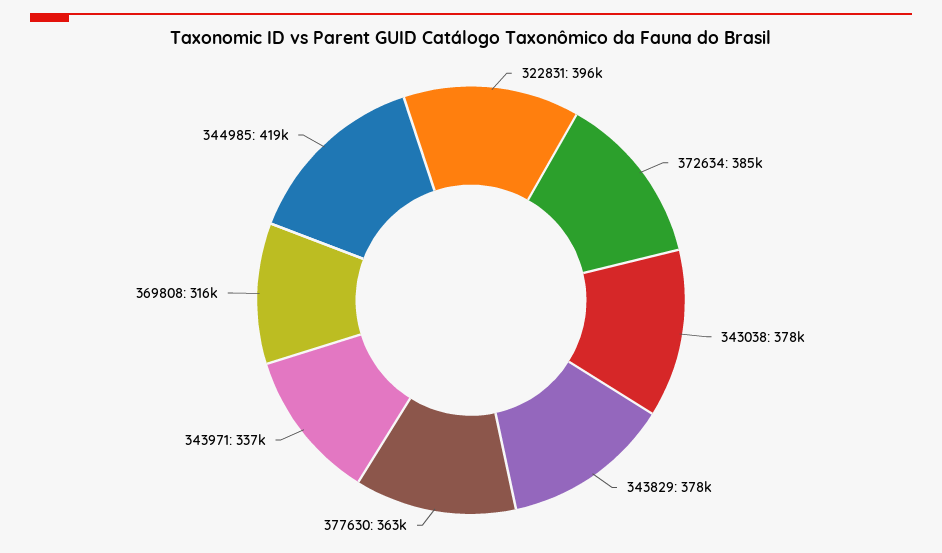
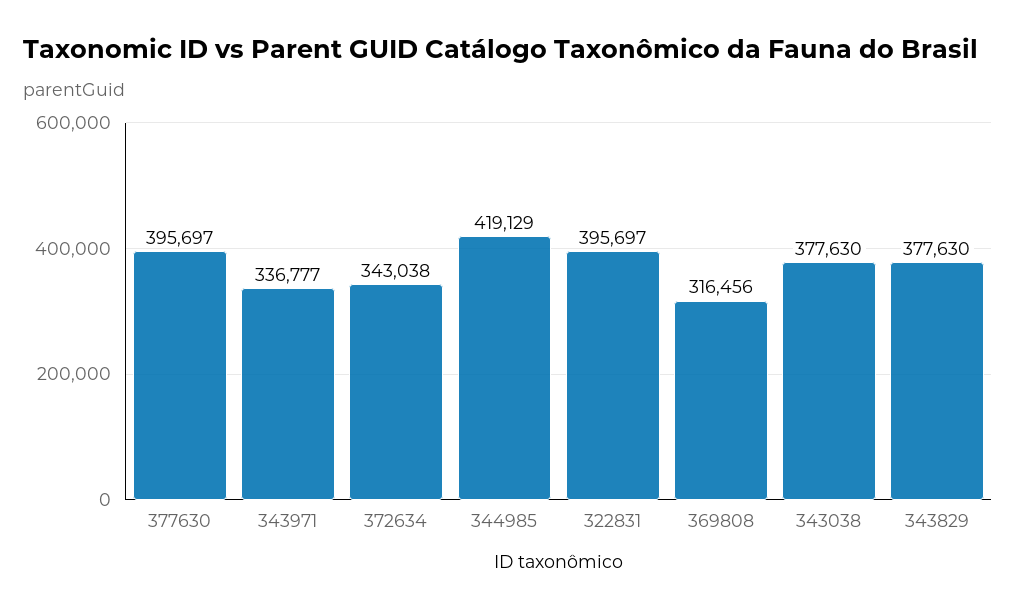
372634: 385000 -> 343038
377630: 363000 -> 395697

